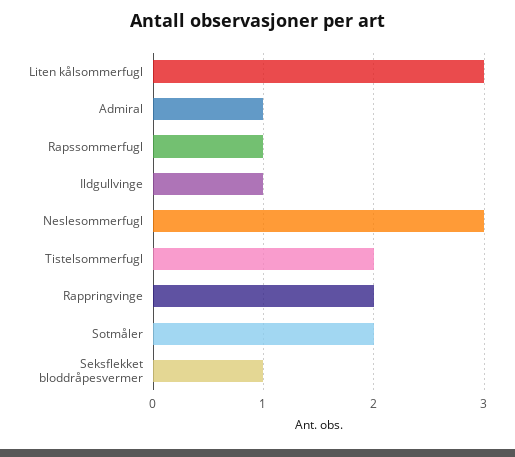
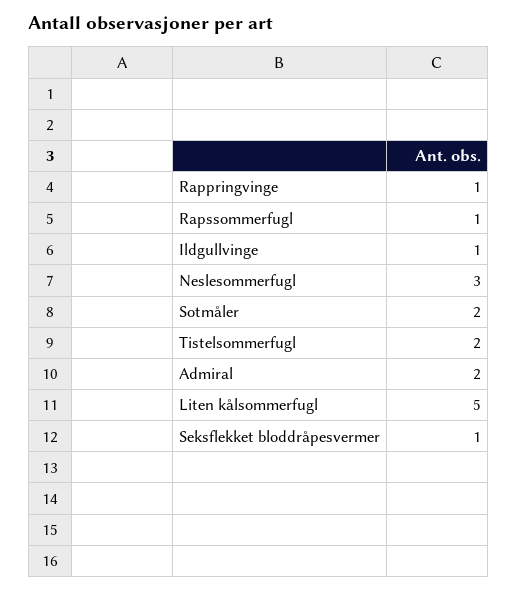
Liten kålsommerfugl: 3 -> 5
Admiral: 1 -> 2
Rappringvinge: 2 -> 1

